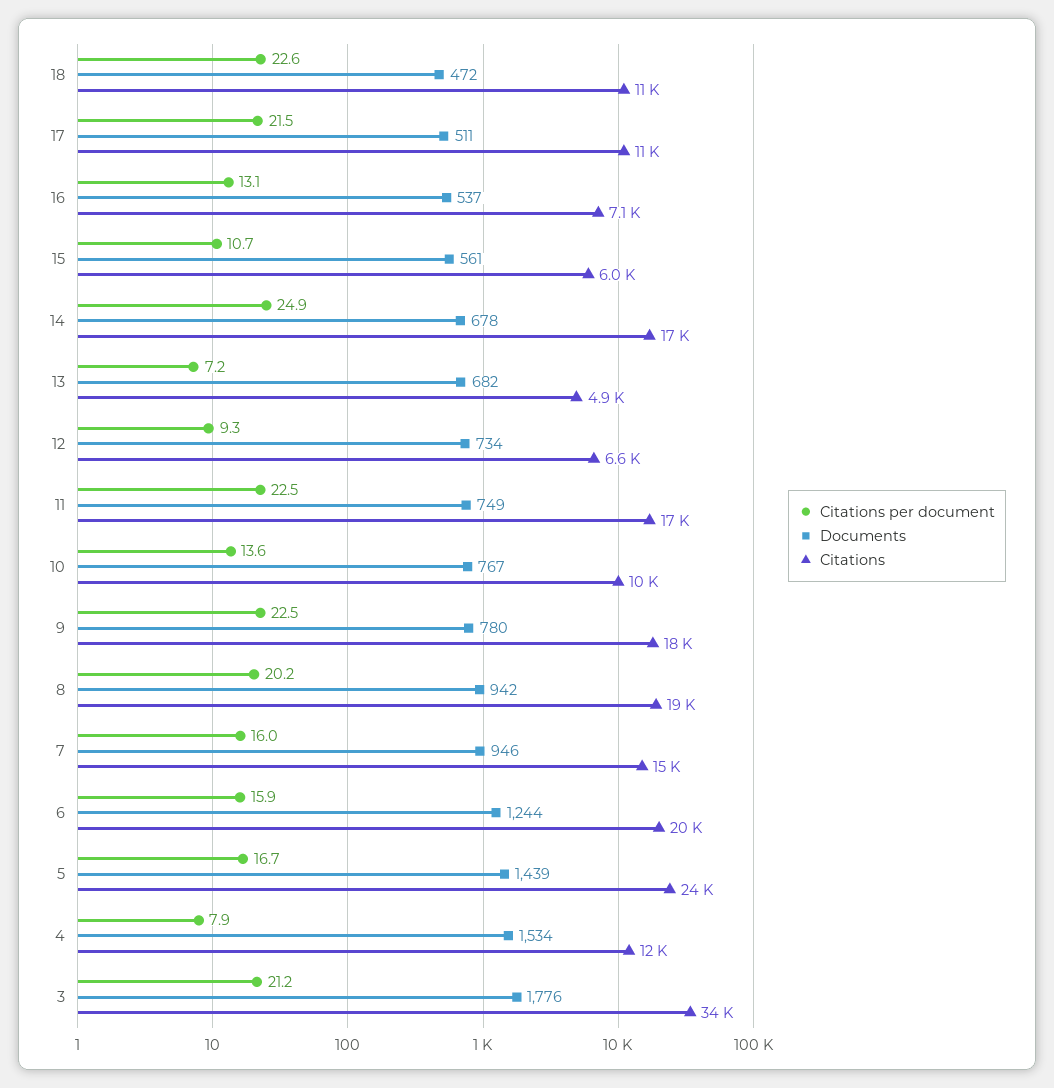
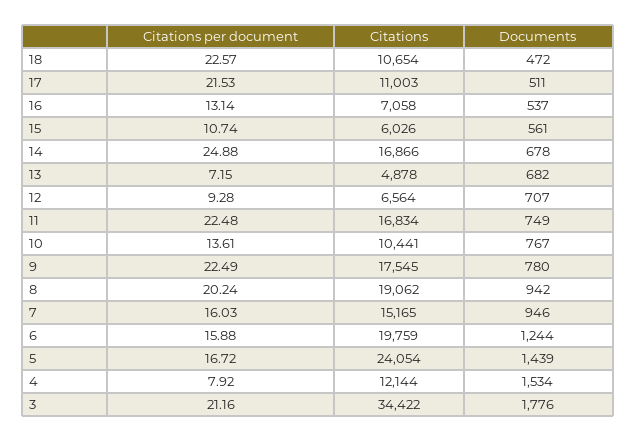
Documents, 12: 734 -> 707

